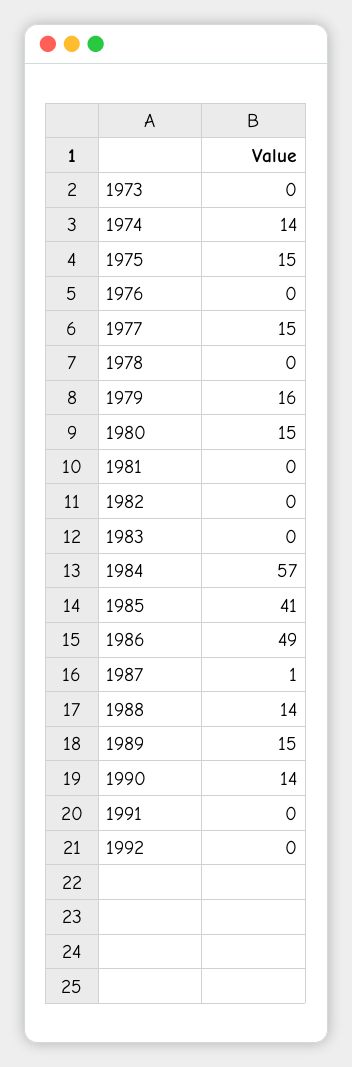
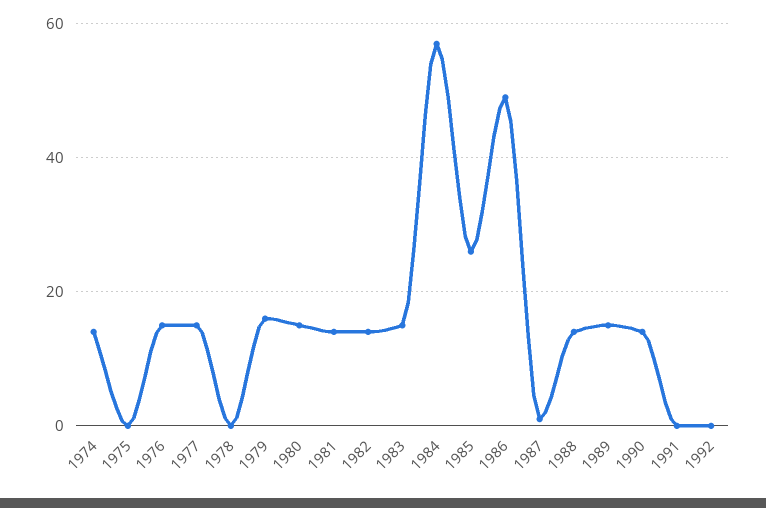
1973: 0 -> none
1975: 15 -> 0
1976: 0 -> 15
1981: 0 -> 15
1982: 0 -> 15
1983: 0 -> 15
1985: 41 -> 25

